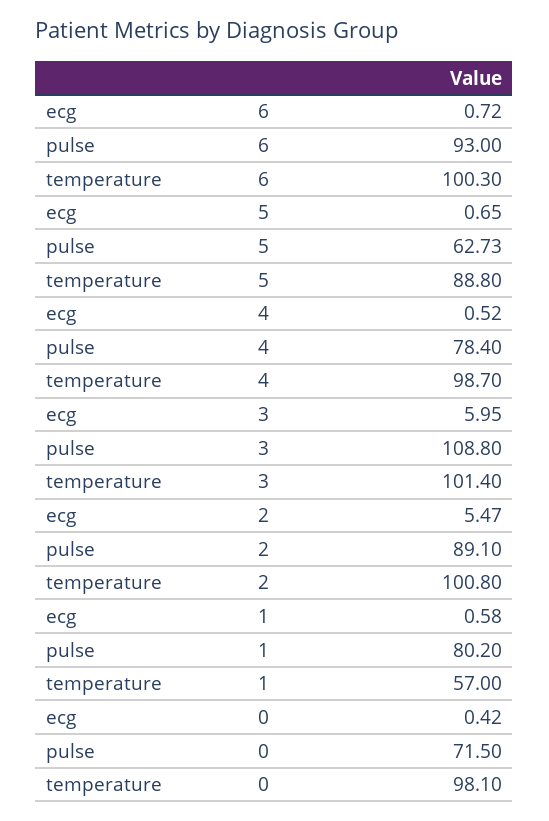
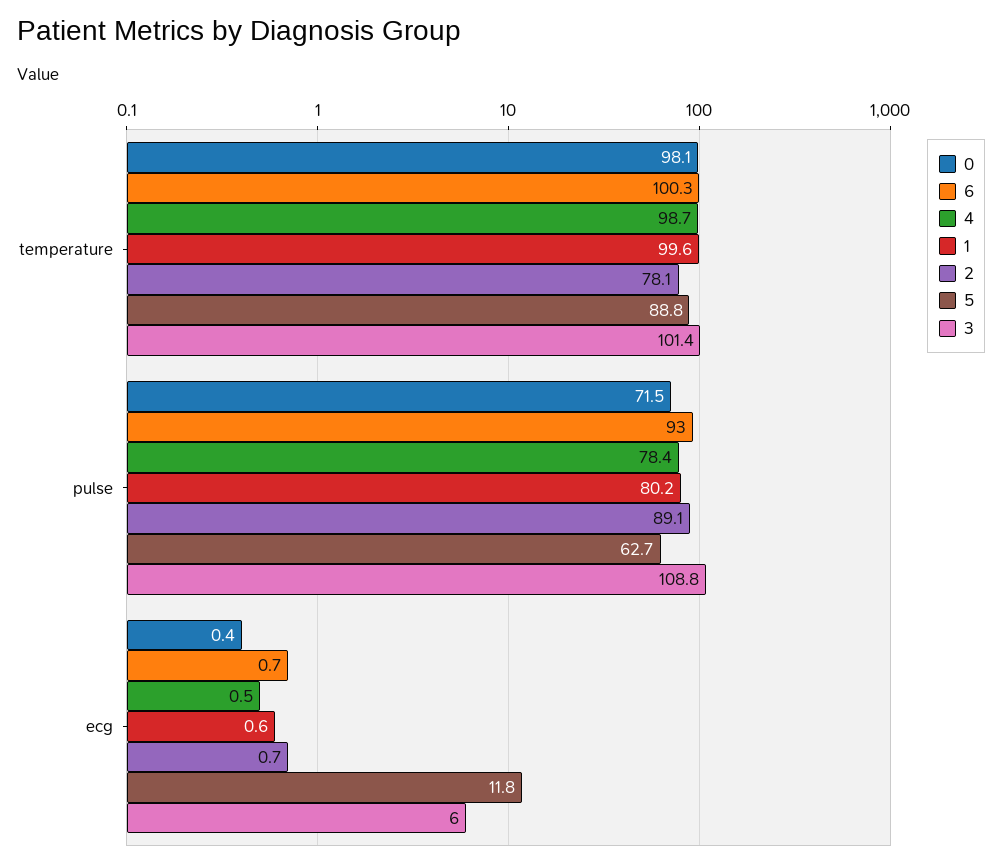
5, ecg: 0.65 -> 11.8
2, ecg: 5.47 -> 0.7
2, temperature: 100.8 -> 78.1
1, temperature: 57 -> 99.6

